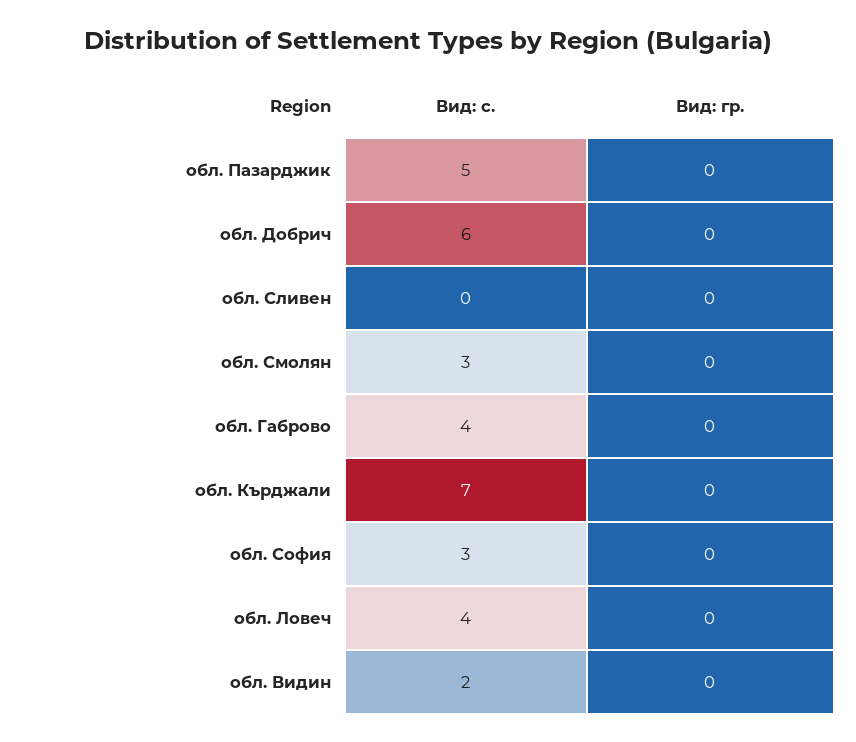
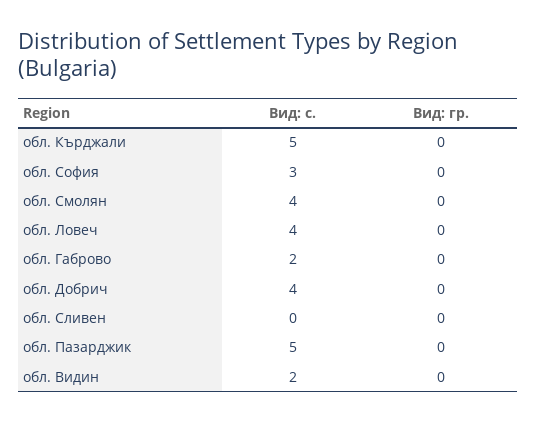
Вид: с., обл. Добрич: 6 -> 4
Вид: с., обл. Смолян: 3 -> 4
Вид: с., обл. Габрово: 4 -> 2
Вид: с., обл. Кърджали: 7 -> 5

